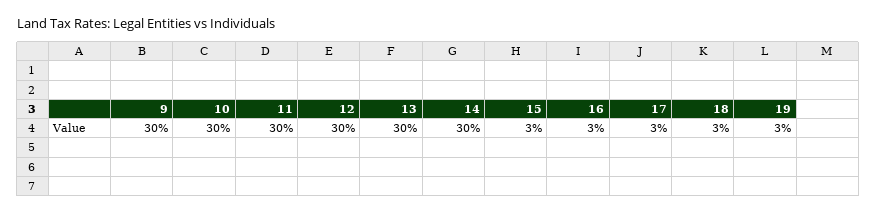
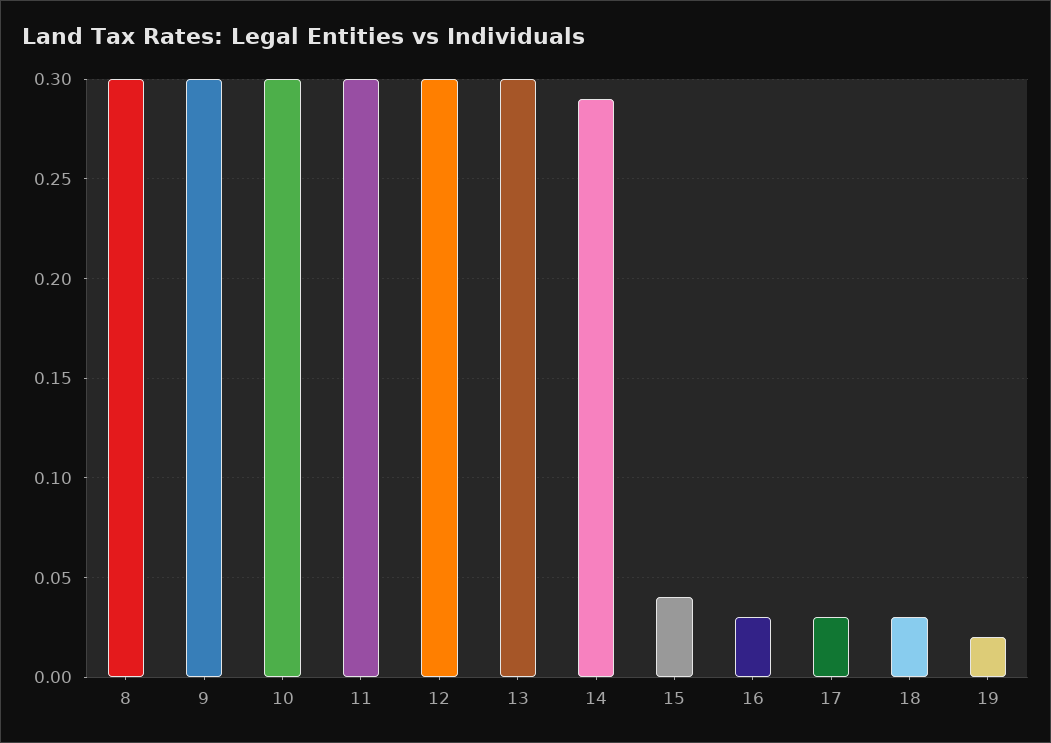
14: 0.3 -> 0.29
15: 0.03 -> 0.04
19: 0.03 -> 0.02
8: none -> 0.3

